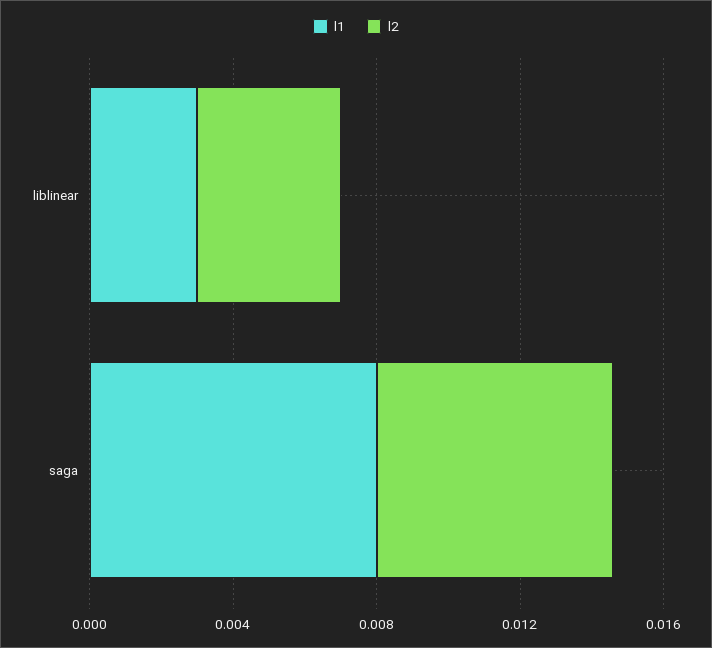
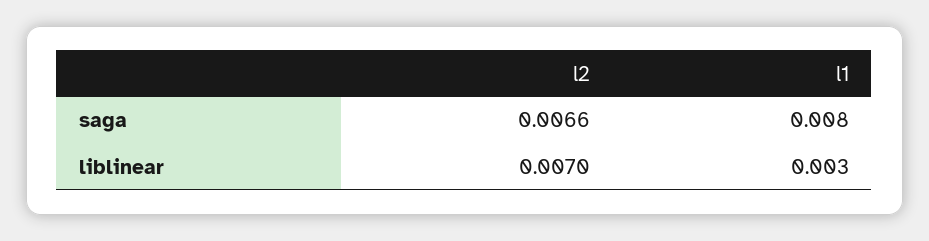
l2, liblinear: 0.004 -> 0.007

